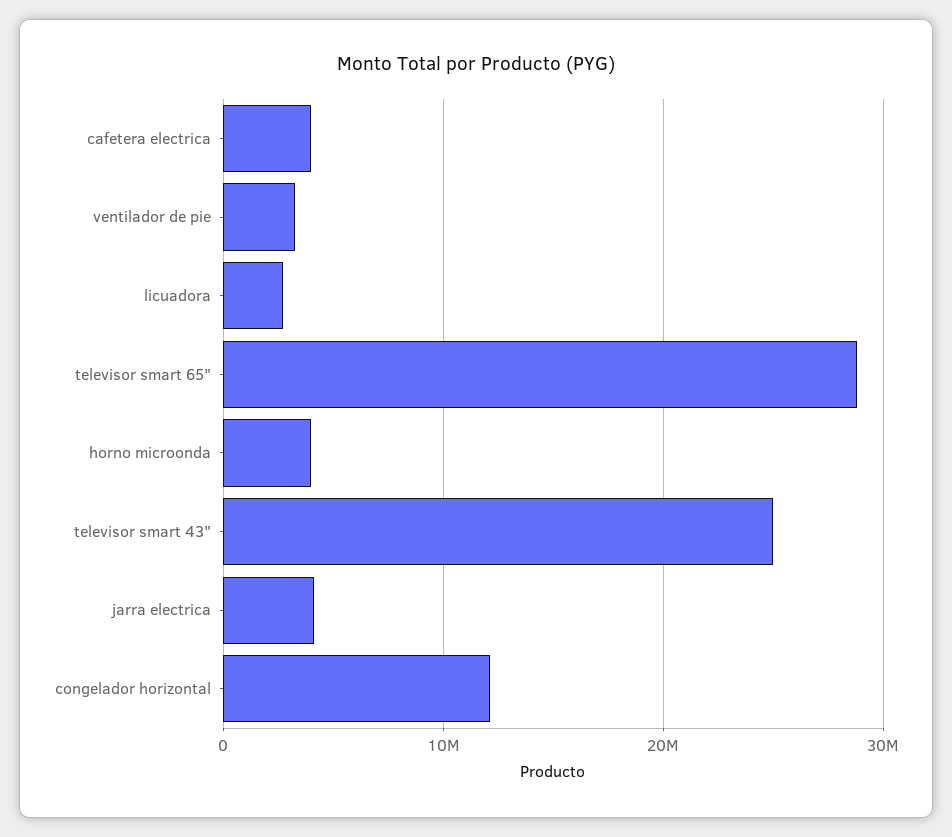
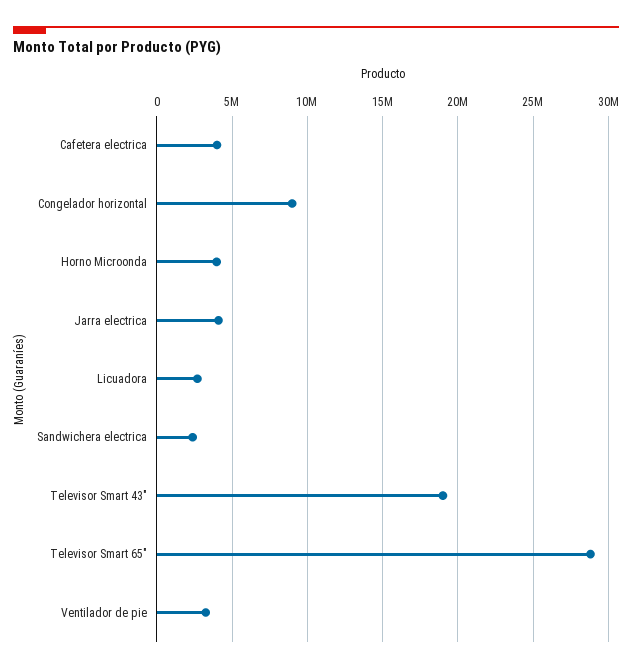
televisor smart 43": 25000000 -> 19000000
congelador horizontal: 12000000 -> 9000000
Sandwichera electrica: none -> 2500000

